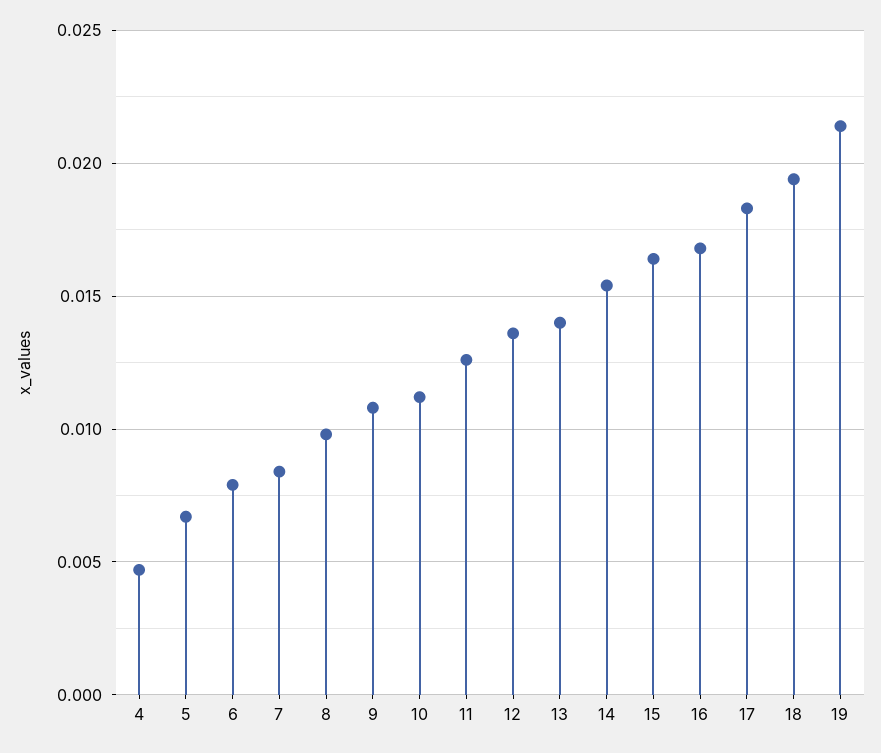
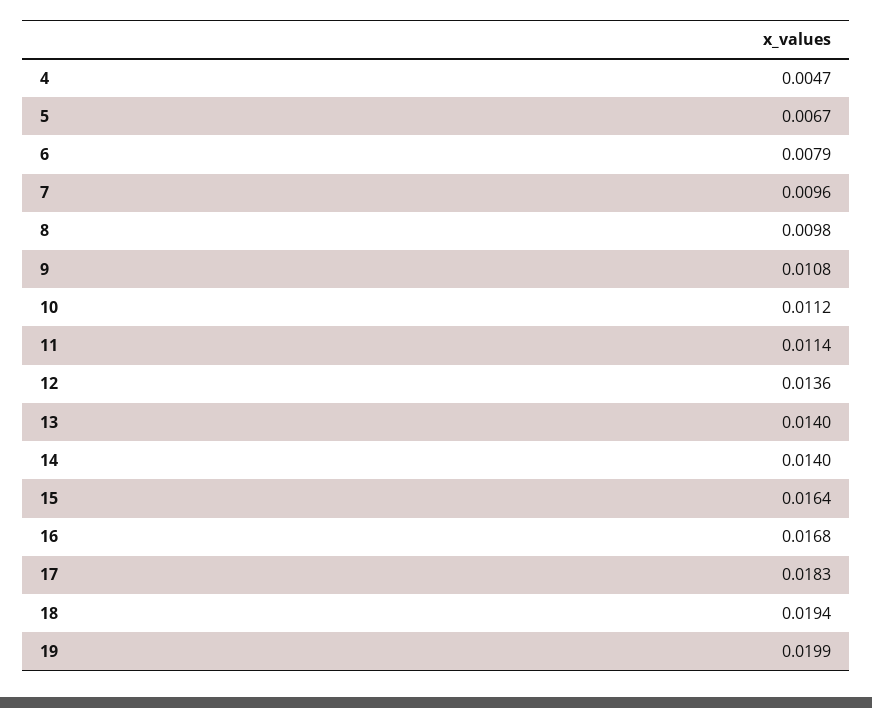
7: 0.0085 -> 0.0096
11: 0.0125 -> 0.0114
14: 0.0155 -> 0.014
19: 0.0215 -> 0.0199

